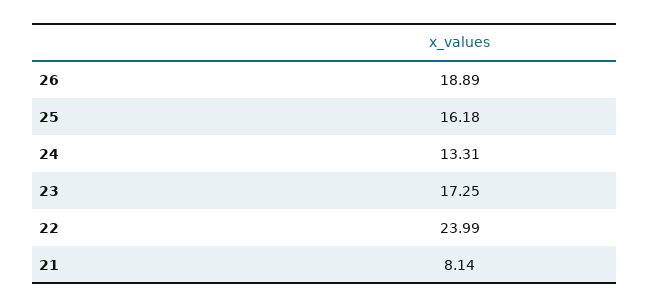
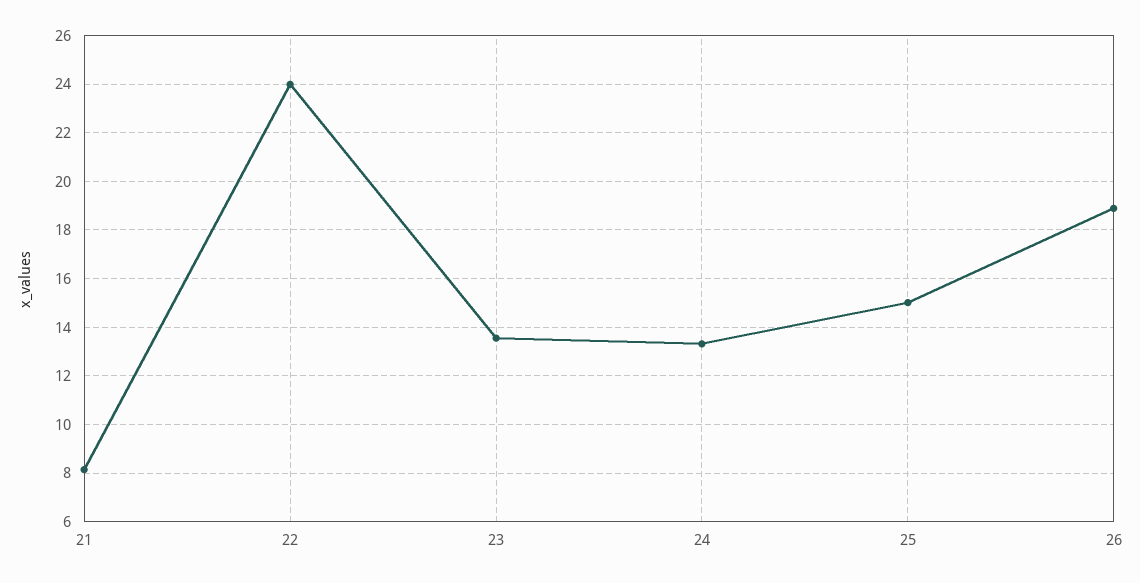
25: 16.18 -> 15
23: 17.25 -> 13.5

